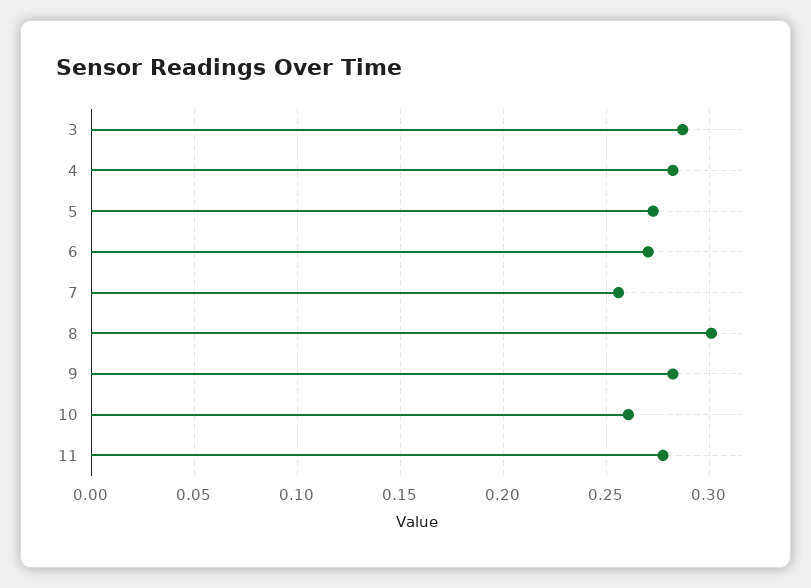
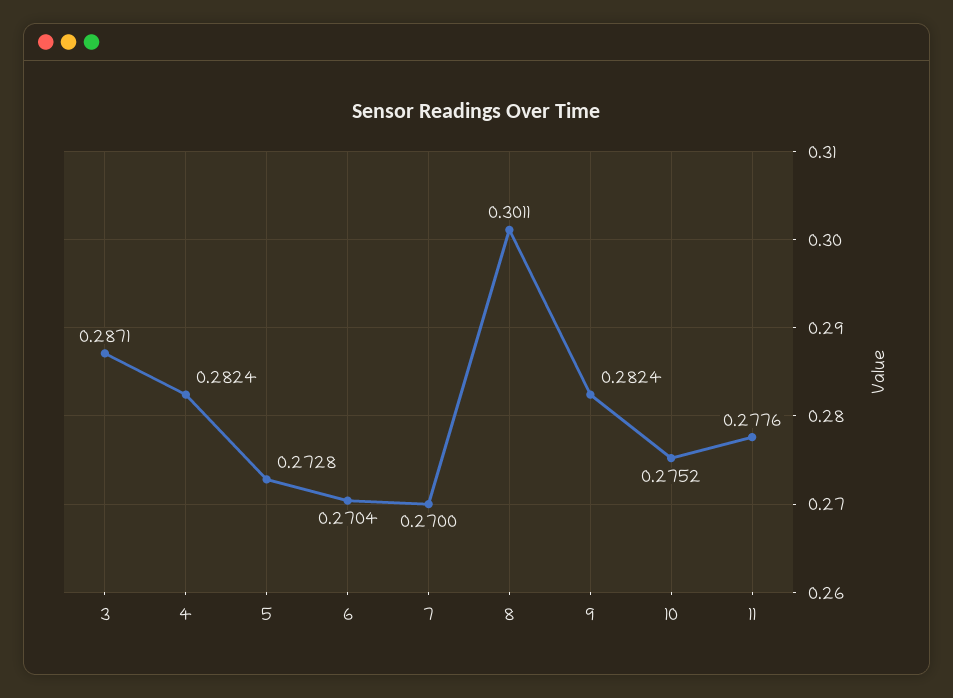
7: 0.255 -> 0.27
10: 0.26 -> 0.2752

